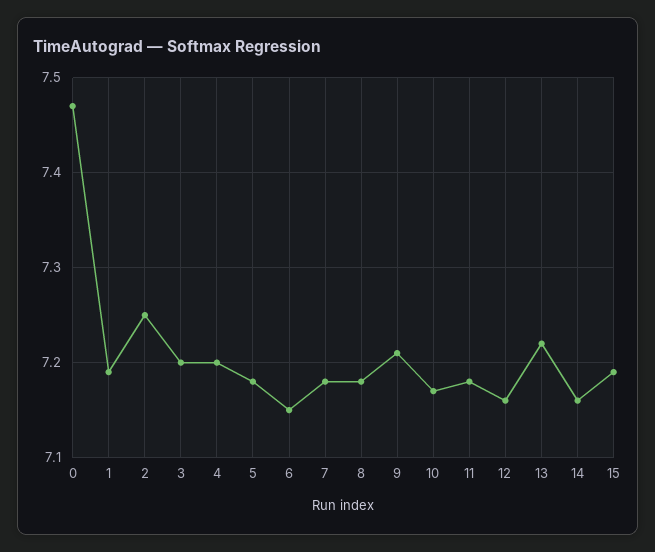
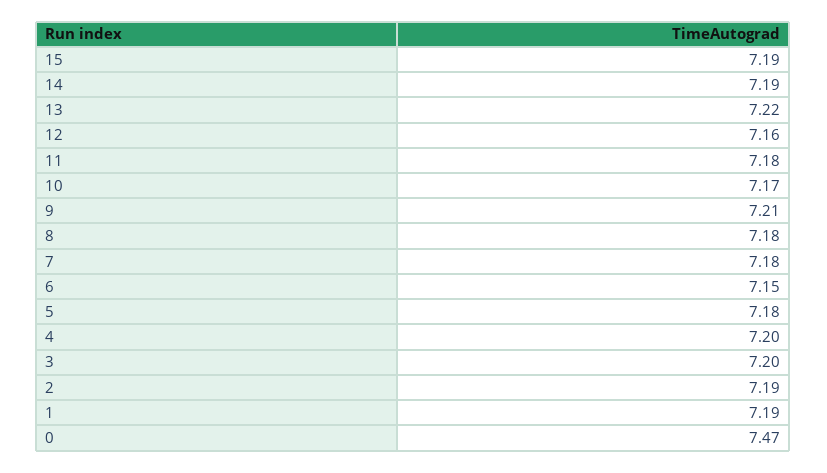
2: 7.25 -> 7.19
14: 7.16 -> 7.19

